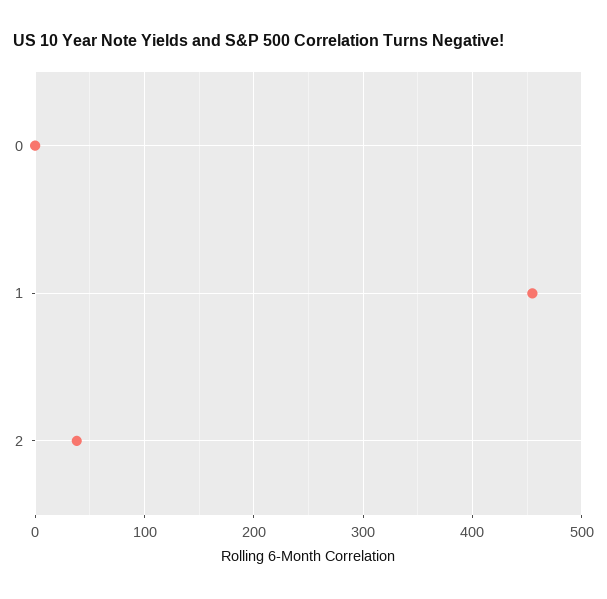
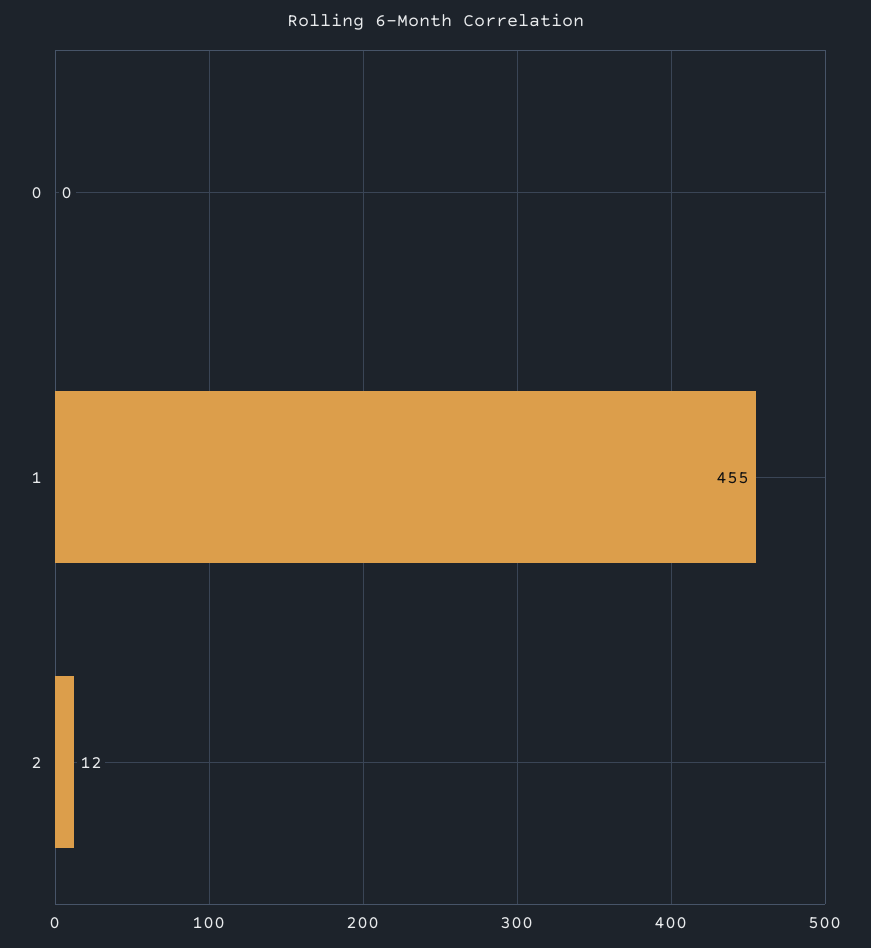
2: 40 -> 12

